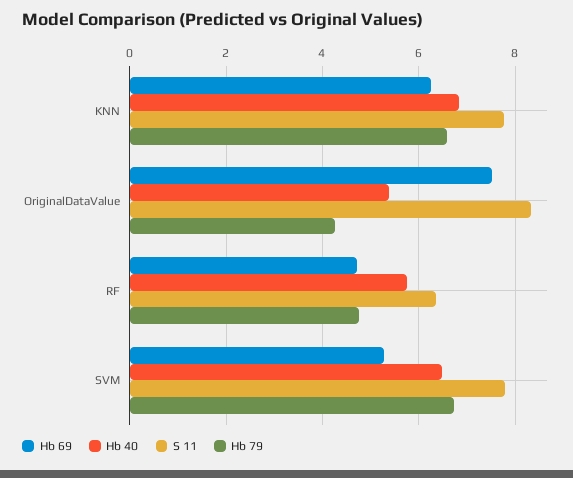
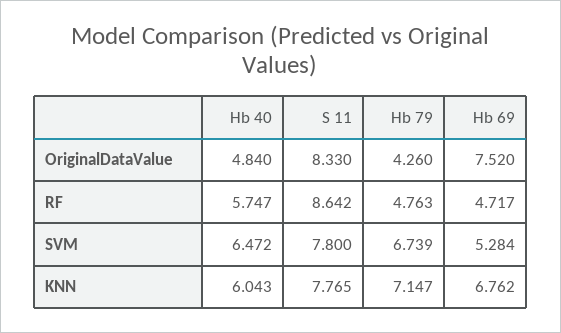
Hb 69, KNN: 6.2 -> 6.762
Hb 40, KNN: 6.8 -> 6.043
Hb 79, KNN: 6.6 -> 7.147
Hb 40, OriginalDataValue: 5.4 -> 4.84
S 11, RF: 6.4 -> 8.642

